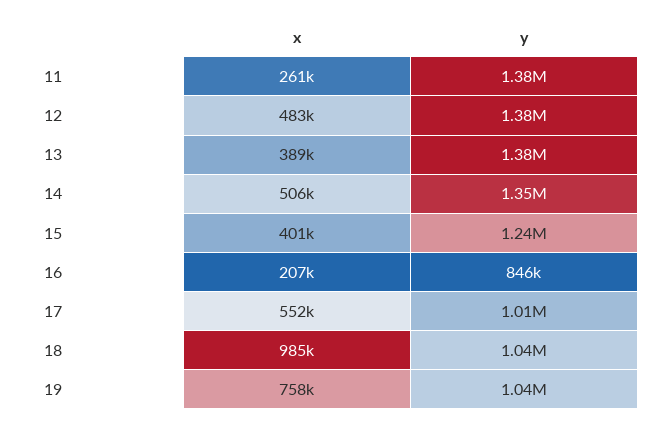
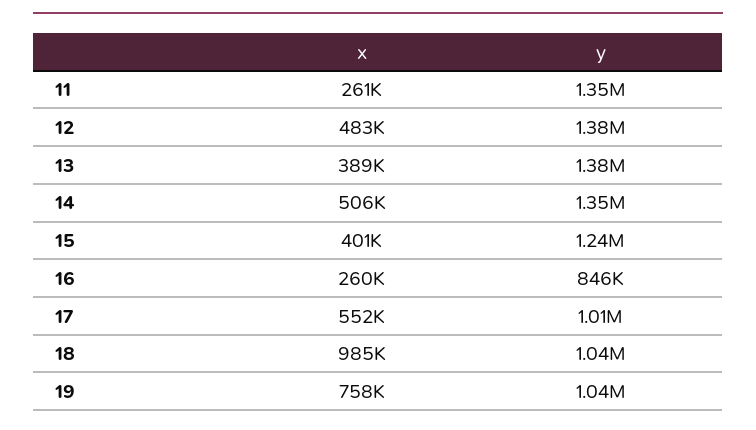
y, 11: 1380000 -> 1350000
x, 16: 207000 -> 260000

